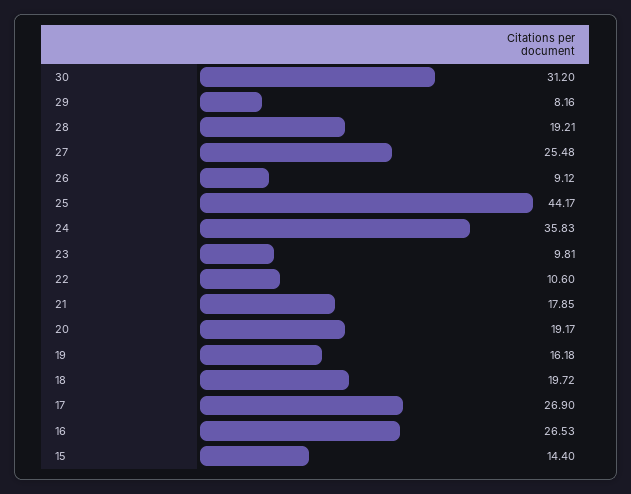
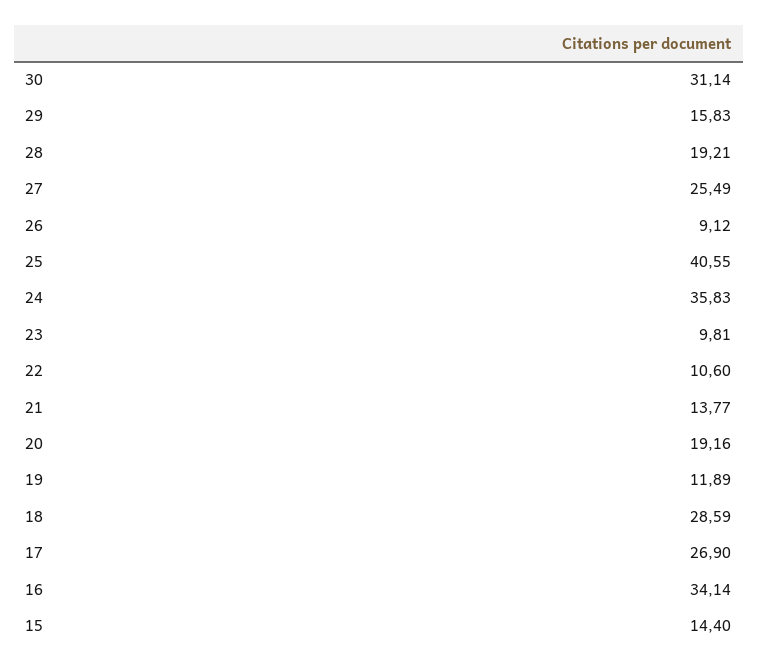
30: 31.2 -> 31.14
29: 8.16 -> 15.83
27: 25.48 -> 25.49
25: 44.17 -> 40.55
21: 17.85 -> 13.77
20: 19.17 -> 19.16
19: 16.18 -> 11.89
18: 19.72 -> 28.59
16: 26.53 -> 34.14

